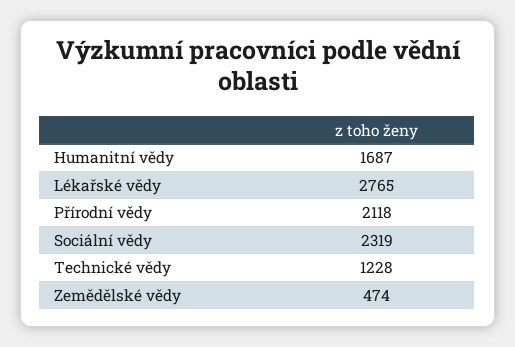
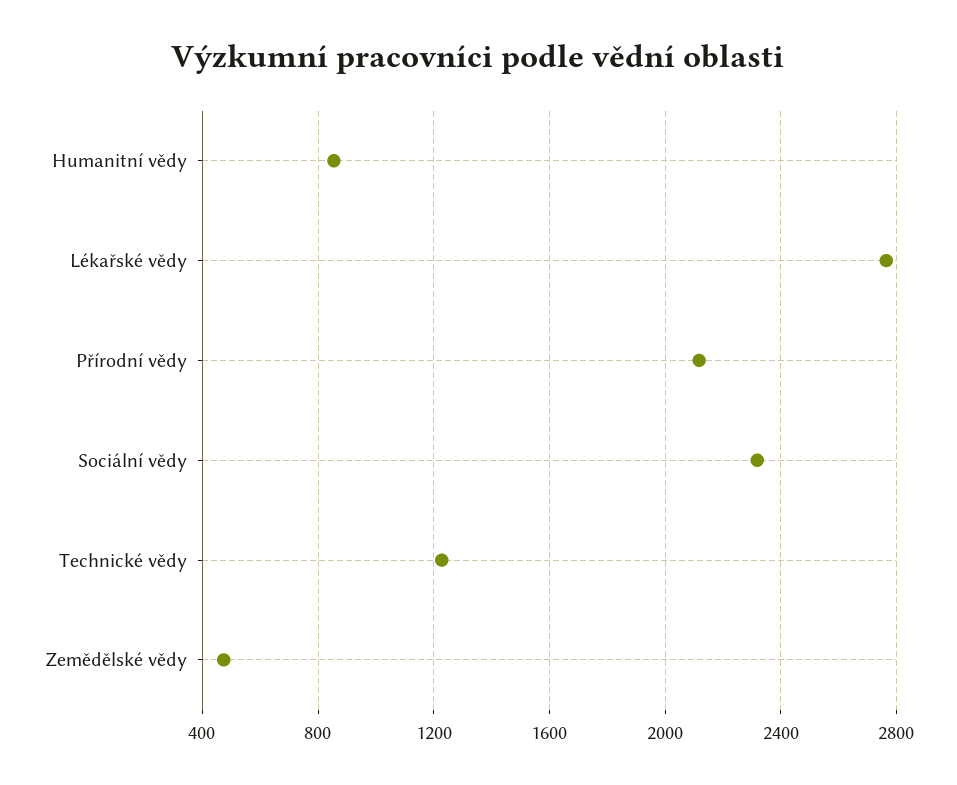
Humanitní vědy: 1687 -> 850

